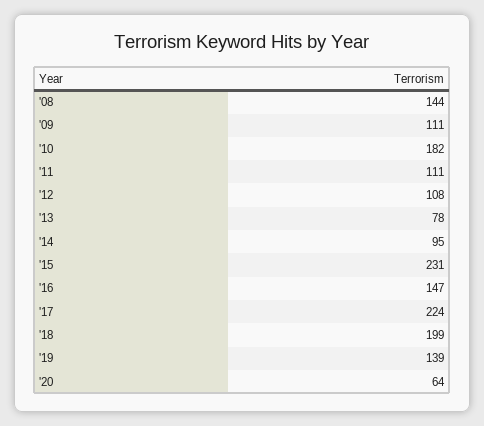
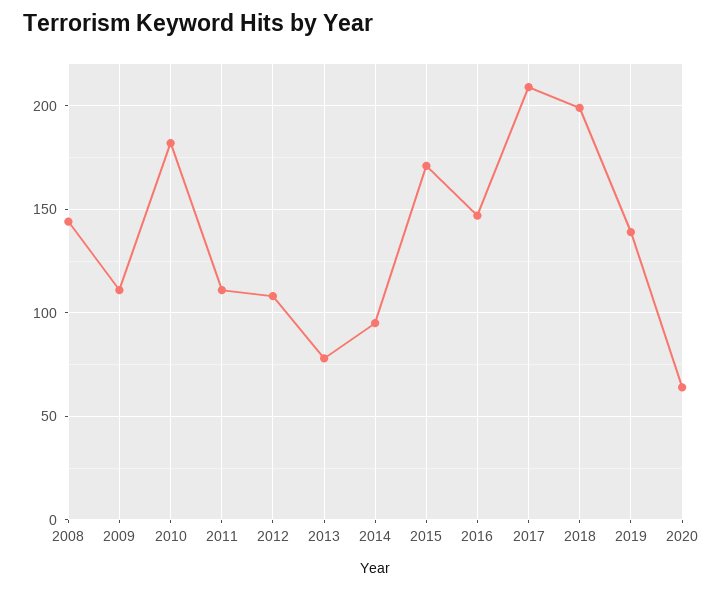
'15: 231 -> 170
'17: 224 -> 210

